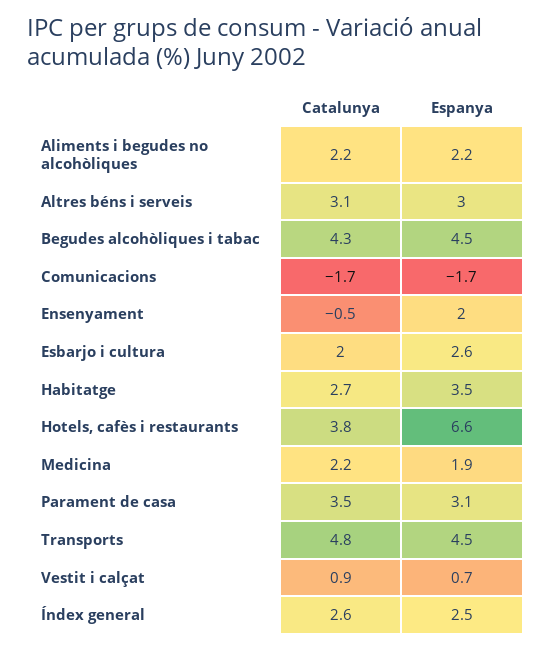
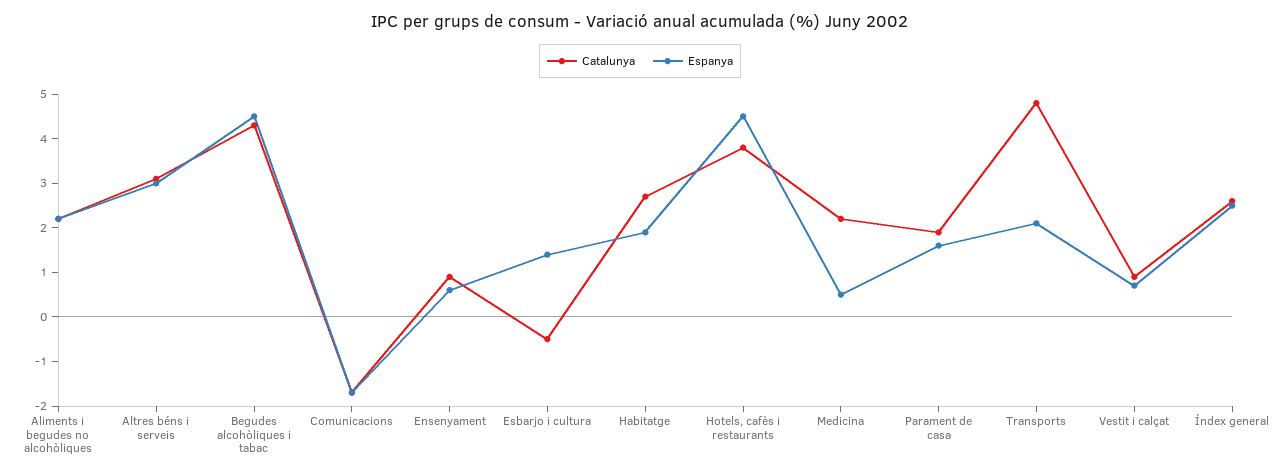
Catalunya, Ensenyament: -0.5 -> 1
Espanya, Ensenyament: 2 -> 0.5
Catalunya, Esbarjo i cultura: 2 -> -0.5
Espanya, Esbarjo i cultura: 2.6 -> 1.5
Espanya, Habitatge: 3.5 -> 2
Espanya, Hotels, cafès i restaurants: 6.6 -> 4.5
Espanya, Medicina: 1.9 -> 0.5
Catalunya, Parament de casa: 3.5 -> 2
Espanya, Parament de casa: 3.1 -> 1.5
Espanya, Transports: 4.5 -> 2

